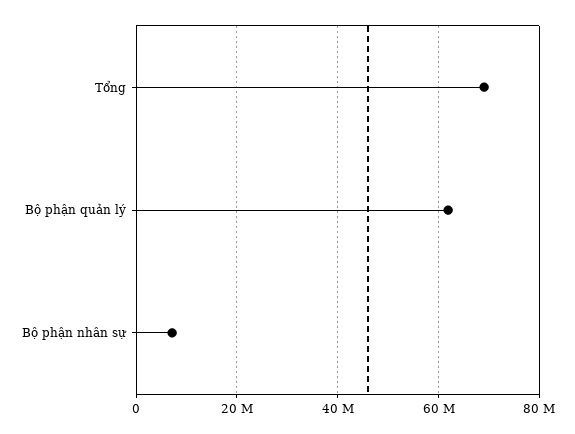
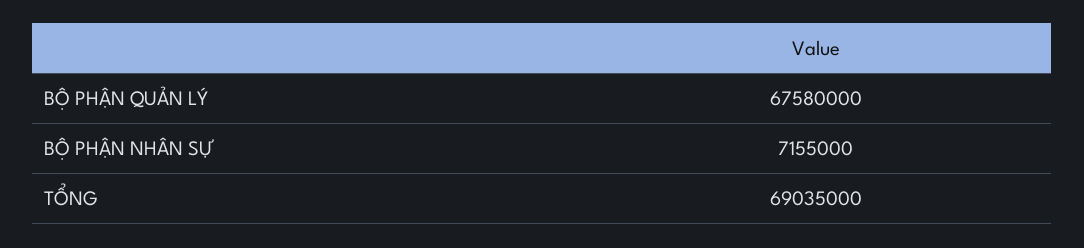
Bộ phận quản lý: 62000000 -> 67580000

